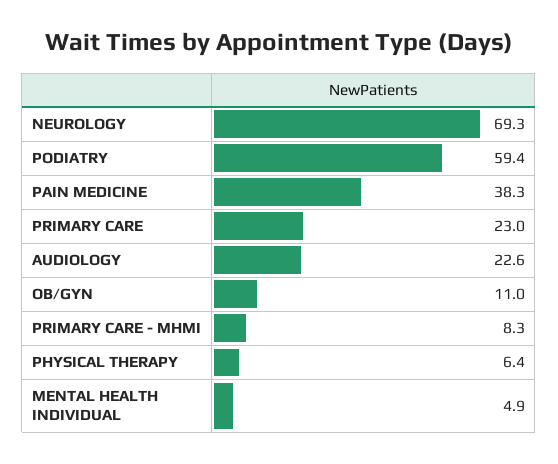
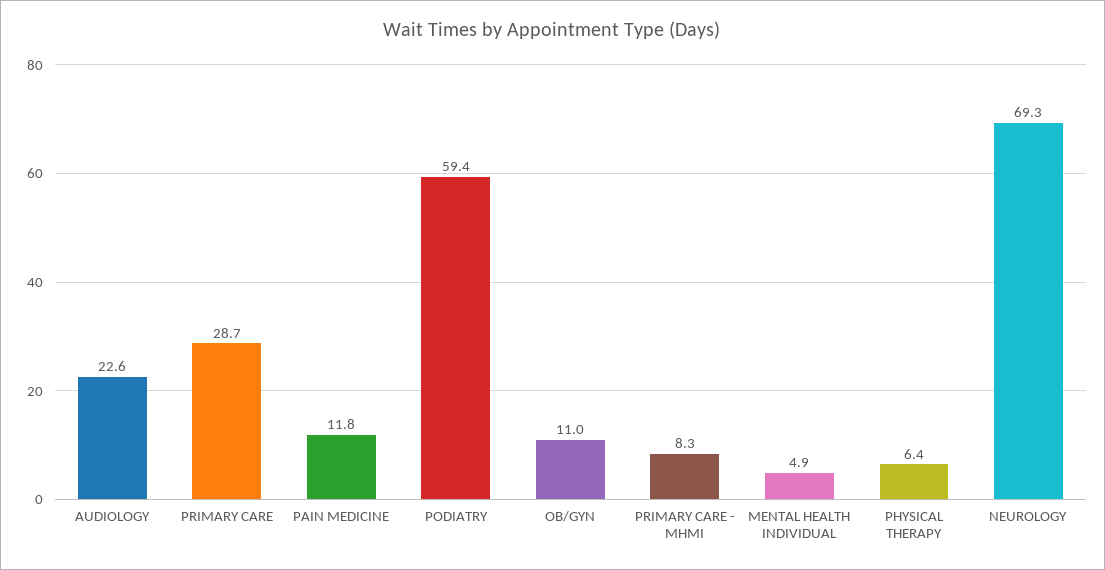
PAIN MEDICINE: 38.3 -> 11.8
PRIMARY CARE: 23 -> 28.7

